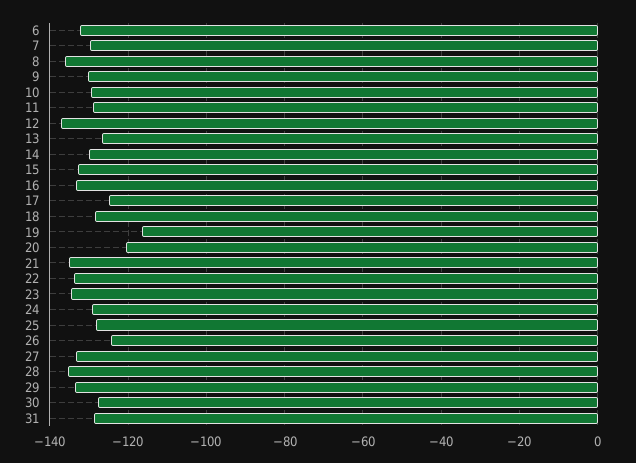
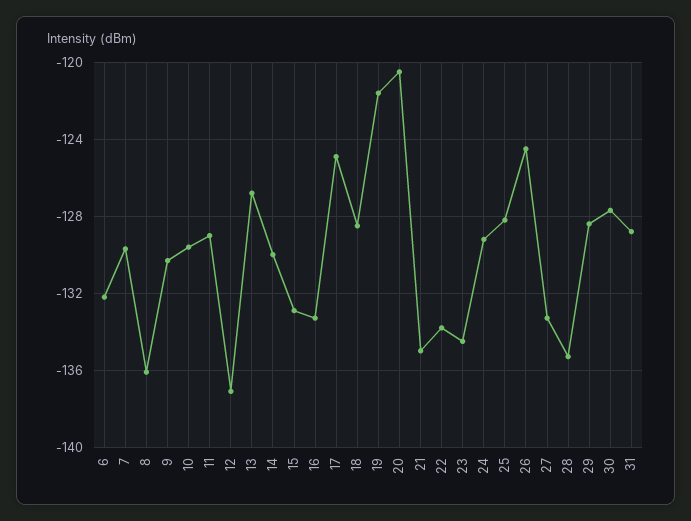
19: -116 -> -121.5
29: -134 -> -128.5

